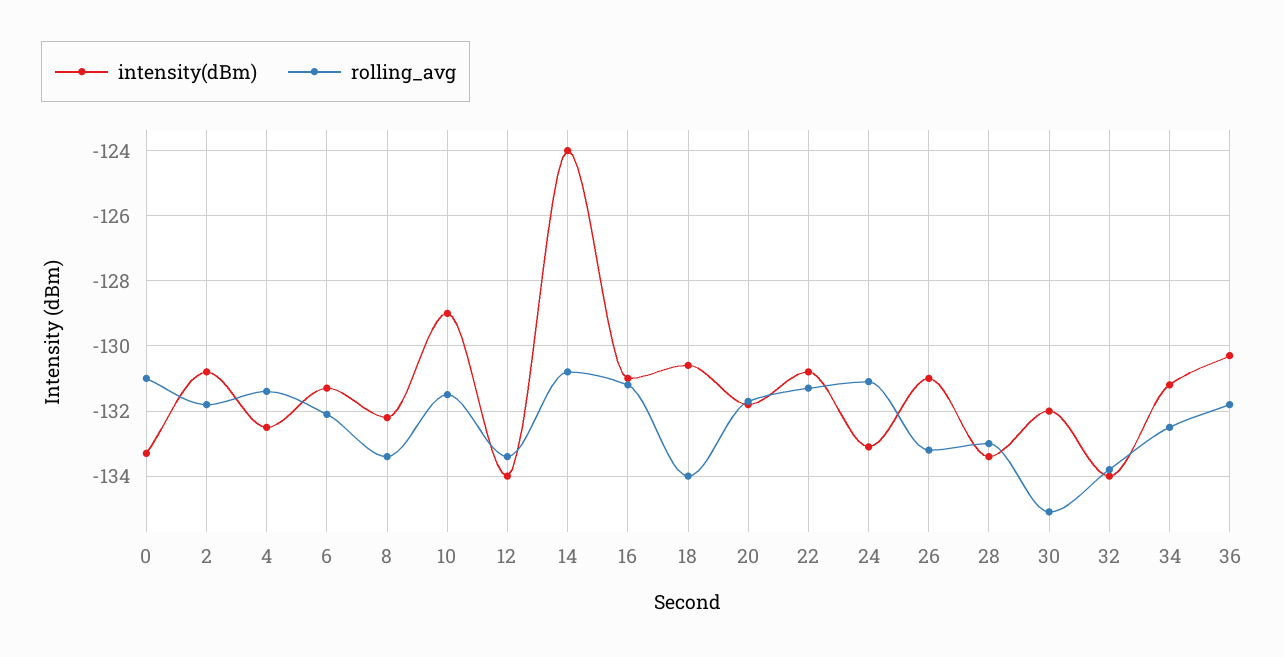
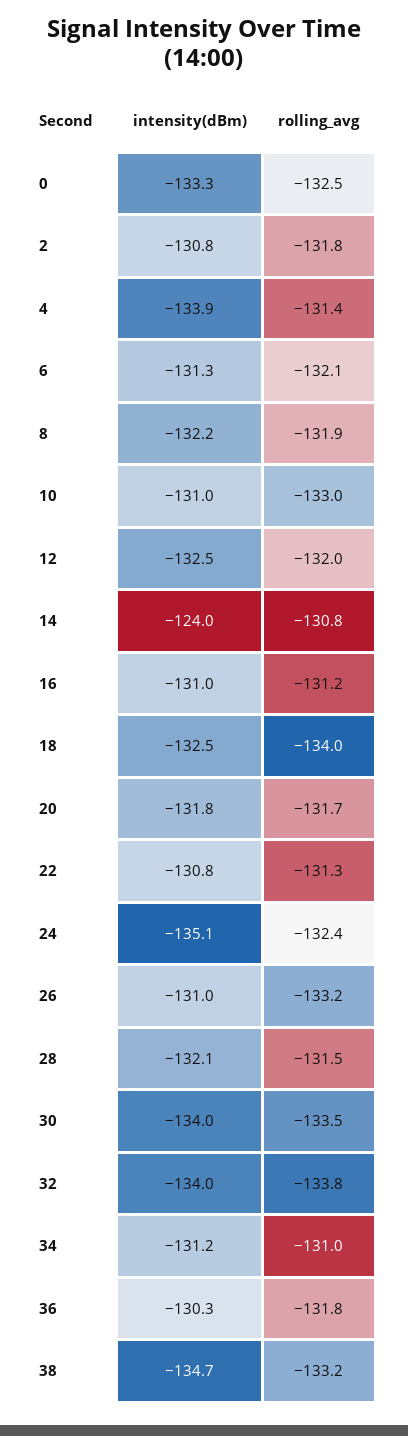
rolling_avg, 0: -131 -> -132.5
intensity(dBm), 4: -132.5 -> -133.9
rolling_avg, 8: -133.5 -> -131.9
intensity(dBm), 10: -129 -> -131
rolling_avg, 10: -131.5 -> -133
intensity(dBm), 12: -134 -> -132.5
rolling_avg, 12: -133.5 -> -132
intensity(dBm), 18: -130.5 -> -132.5
intensity(dBm), 24: -133 -> -135.1
rolling_avg, 24: -131 -> -132.4
intensity(dBm), 28: -133.5 -> -132.1
rolling_avg, 28: -133 -> -131.5
intensity(dBm), 30: -132 -> -134
rolling_avg, 30: -135 -> -133.5
rolling_avg, 34: -132.5 -> -131
intensity(dBm), 38: none -> -134.7
rolling_avg, 38: none -> -133.2

